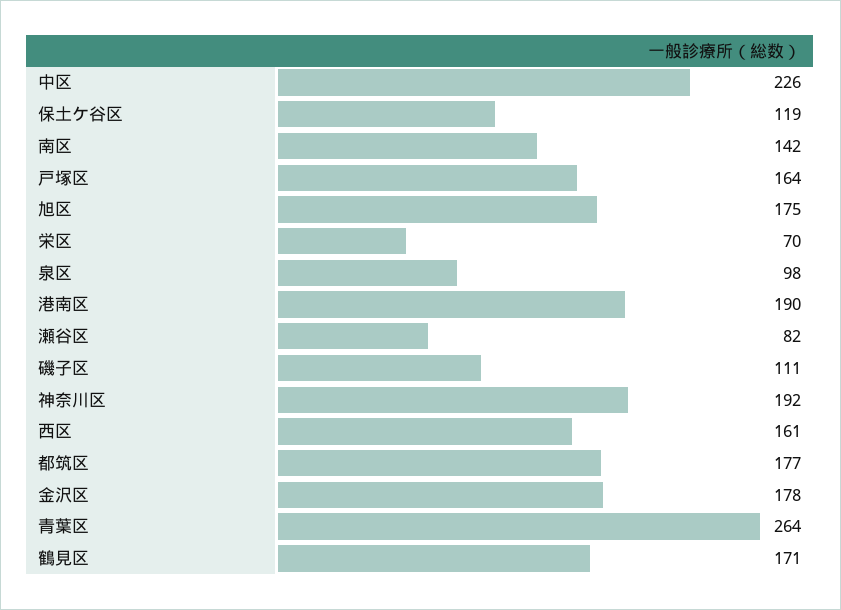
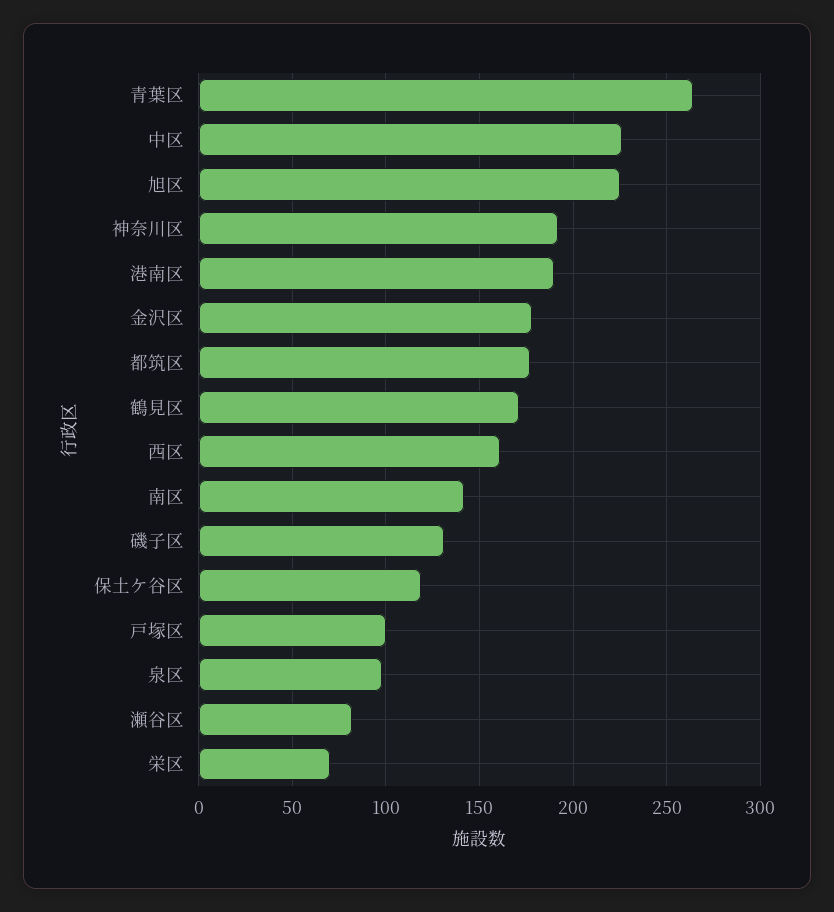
戸塚区: 164 -> 100
旭区: 175 -> 225
磯子区: 111 -> 130

